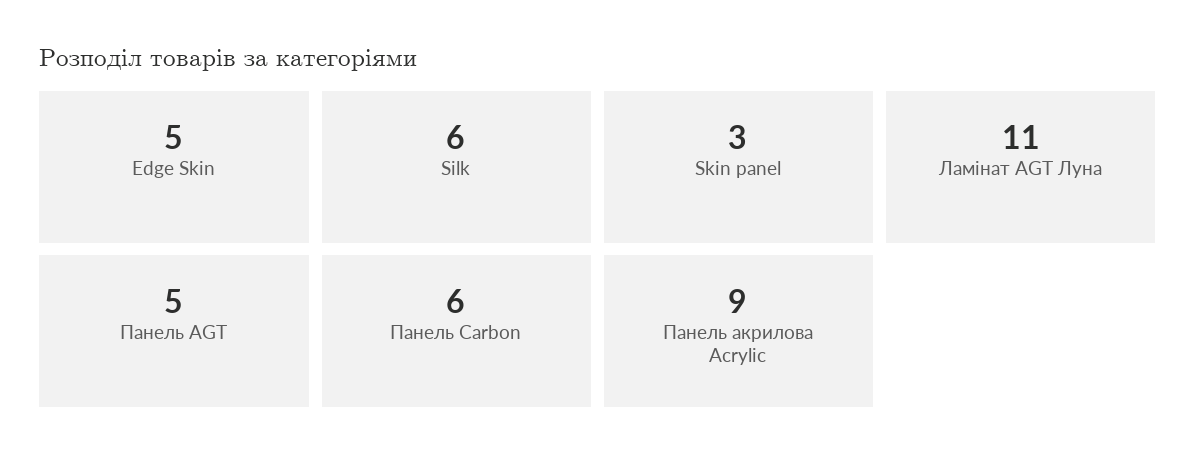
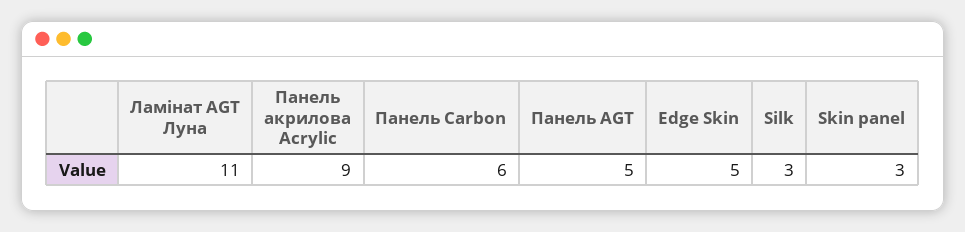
Silk: 6 -> 3

